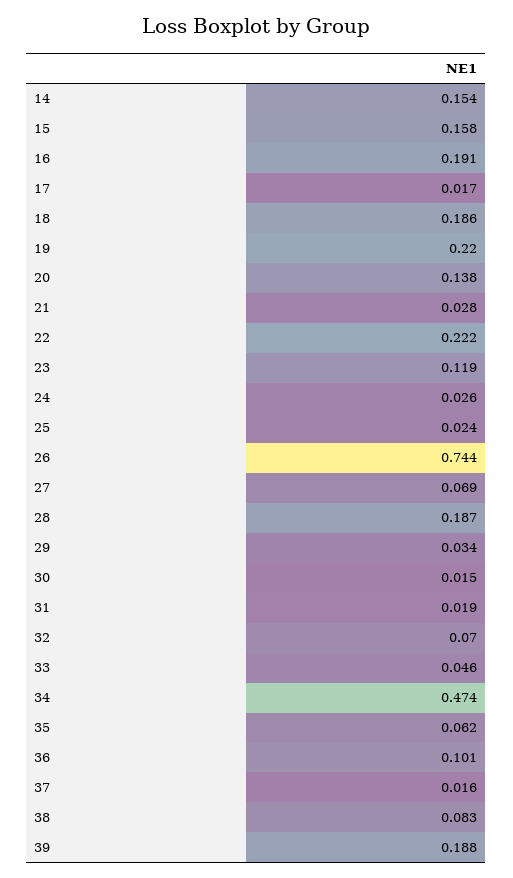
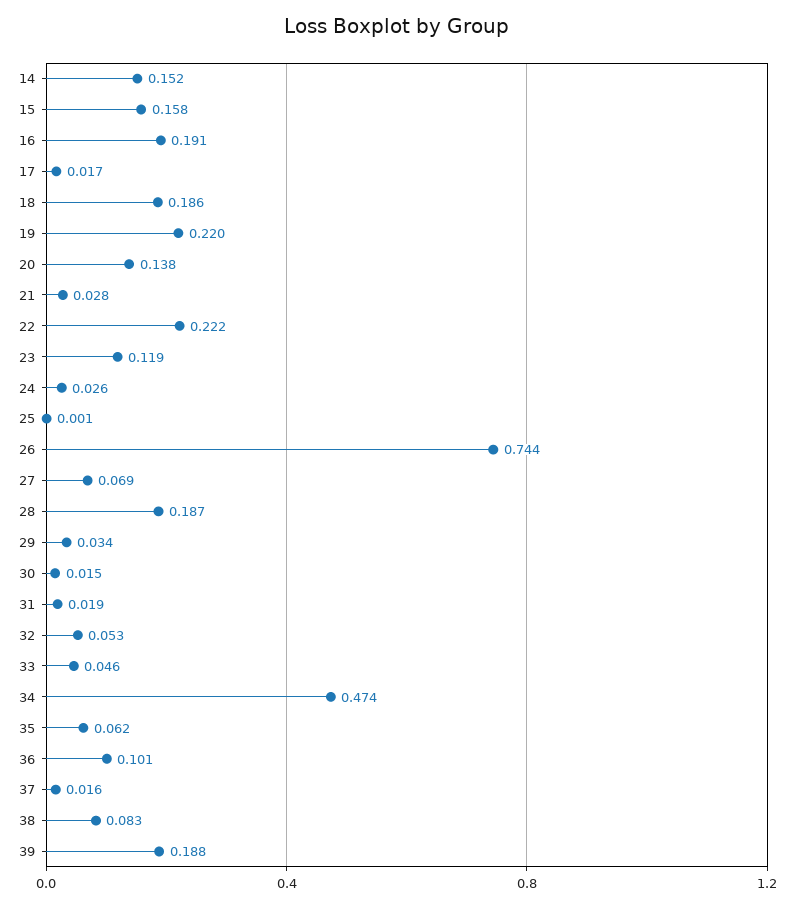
14: 0.154 -> 0.152
25: 0.024 -> 0.001
32: 0.07 -> 0.053

